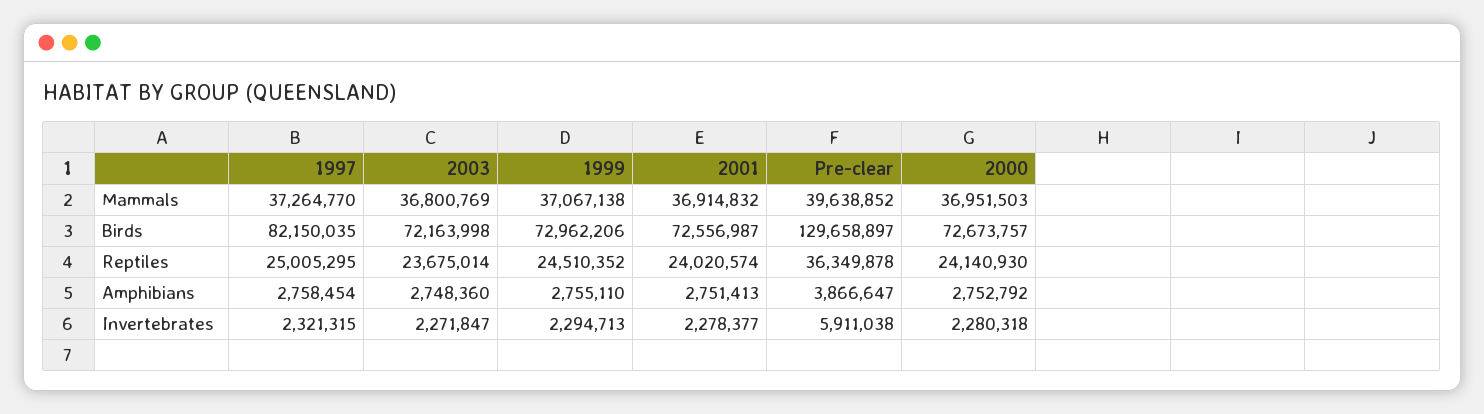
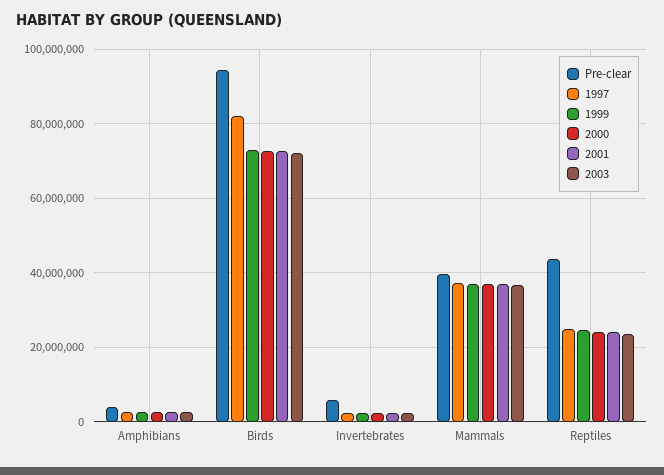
Pre-clear, Birds: 129658897 -> 94000000
Pre-clear, Reptiles: 36349878 -> 44000000

